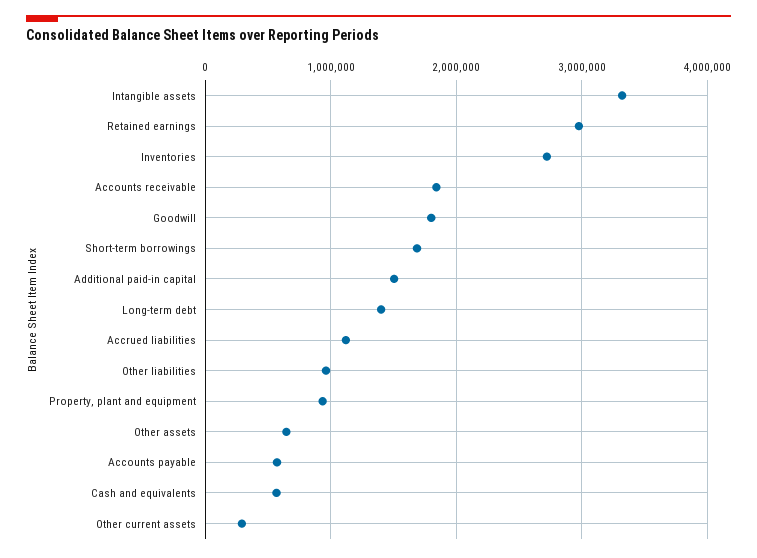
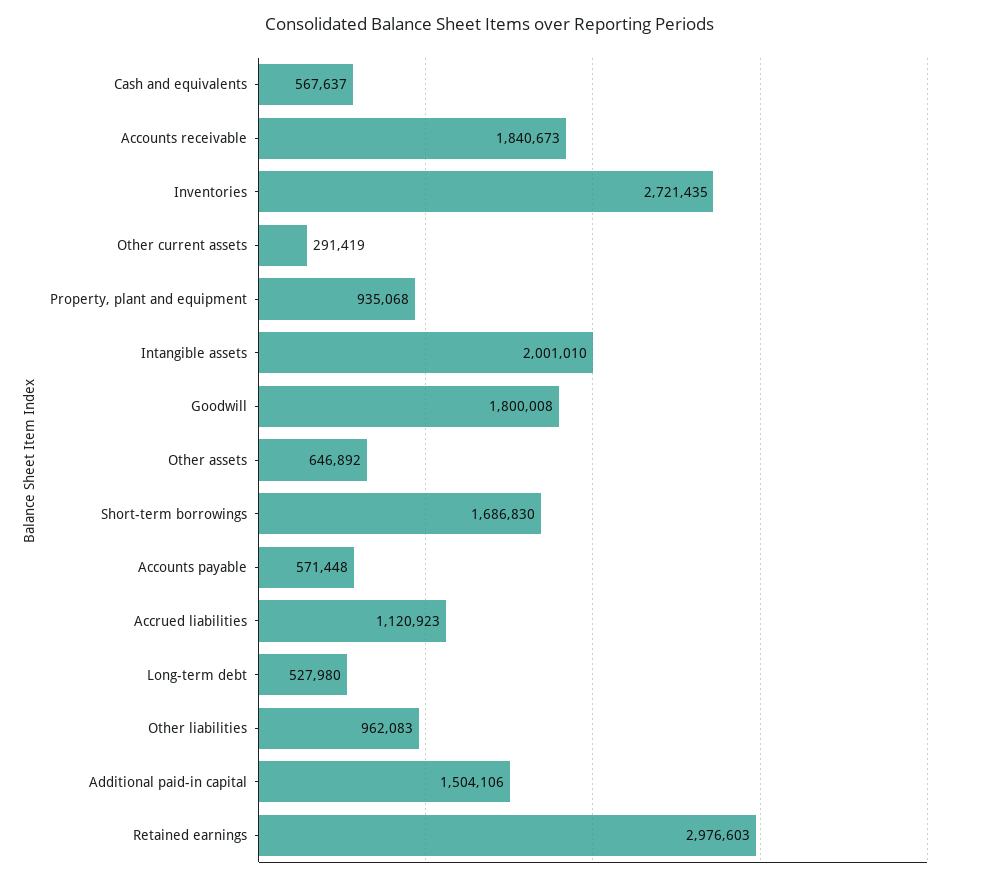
Intangible assets: 3300000 -> 2001010
Long-term debt: 1400000 -> 527980

